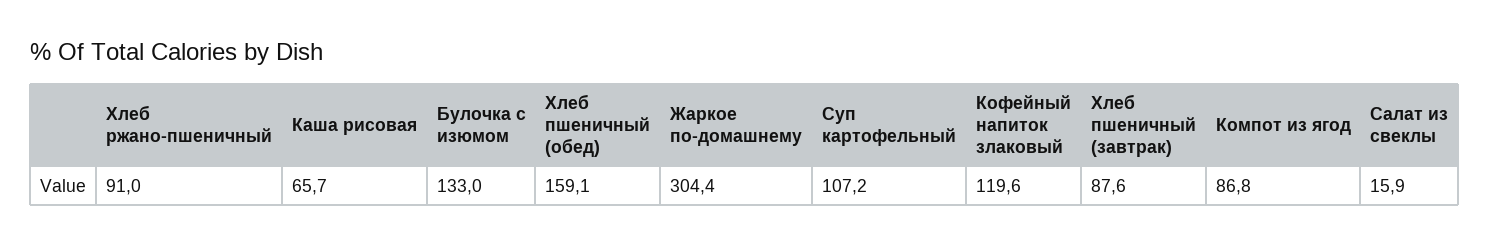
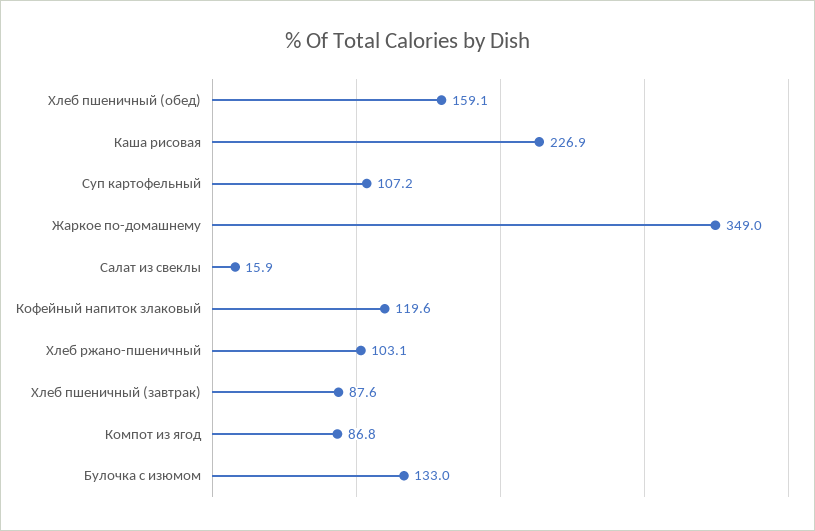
Хлеб ржано-пшеничный: 91 -> 103.1
Каша рисовая: 65.7 -> 226.9
Жаркое по-домашнему: 304.4 -> 349

